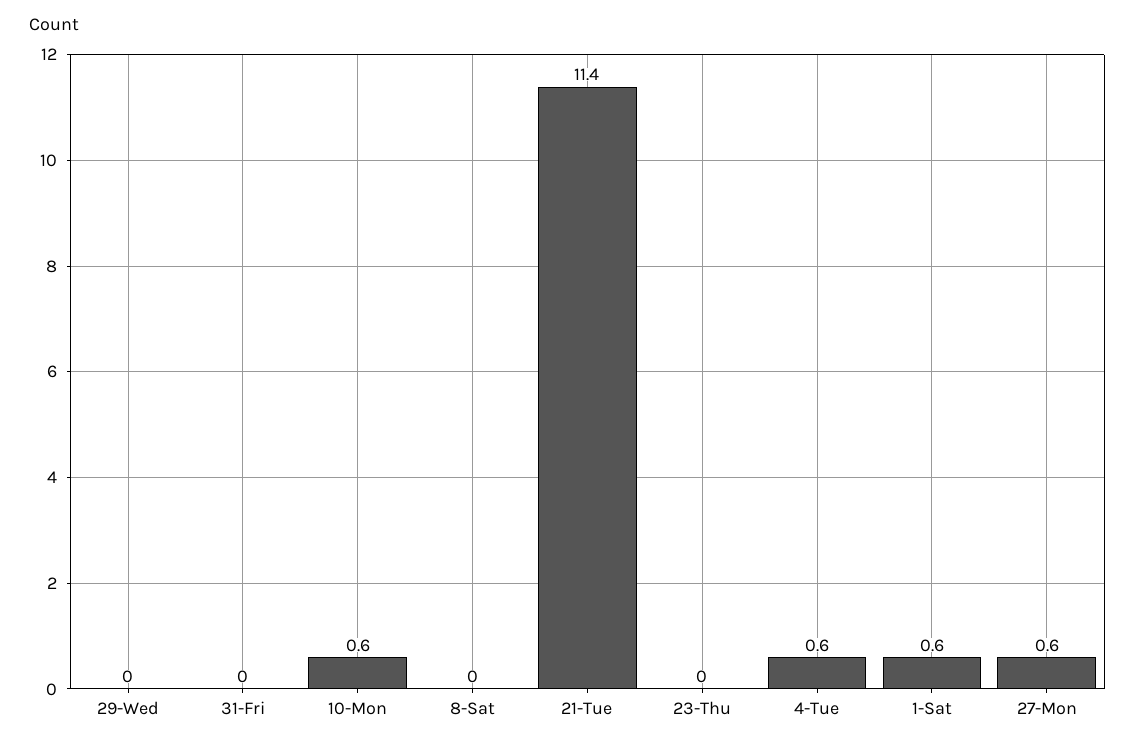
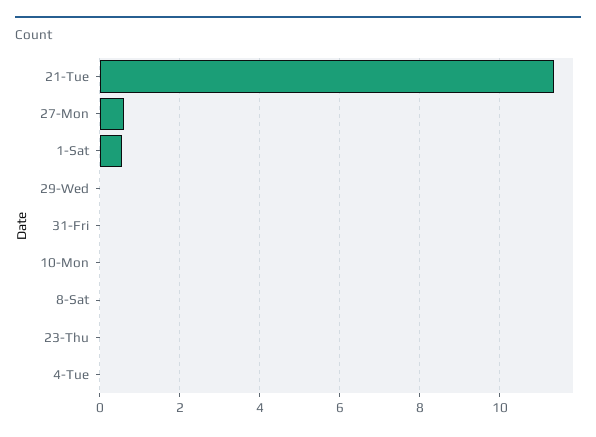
10-Mon: 0.6 -> 0
4-Tue: 0.6 -> 0

